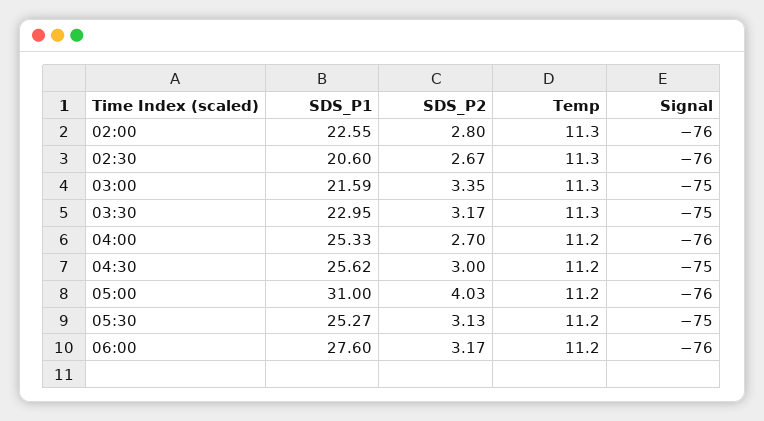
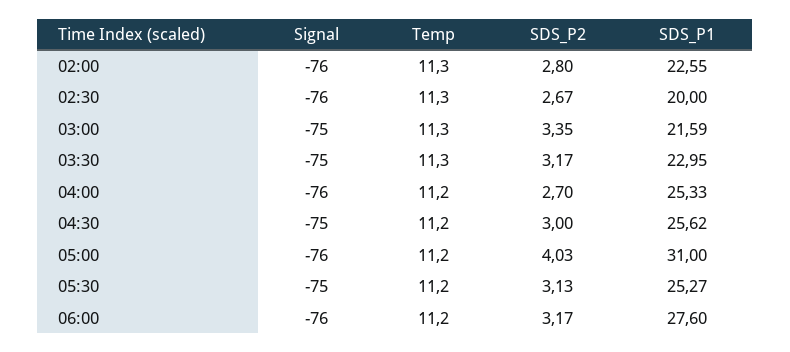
SDS_P1, 02:30: 20.6 -> 20

